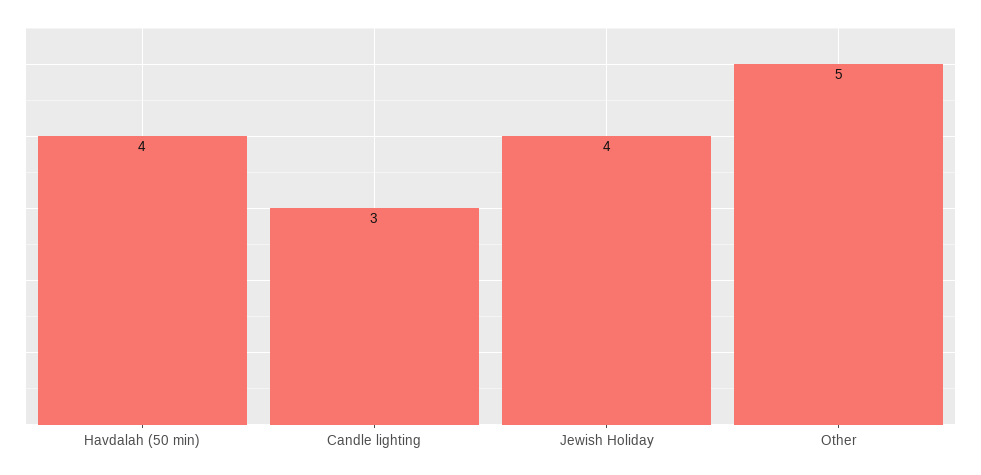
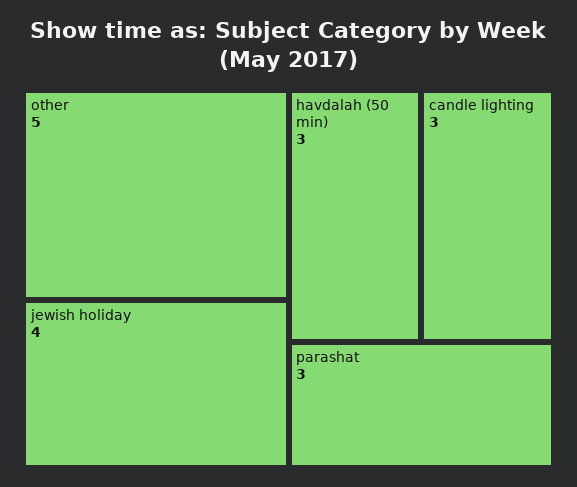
Havdalah (50 min): 4 -> 3
parashat: none -> 3

